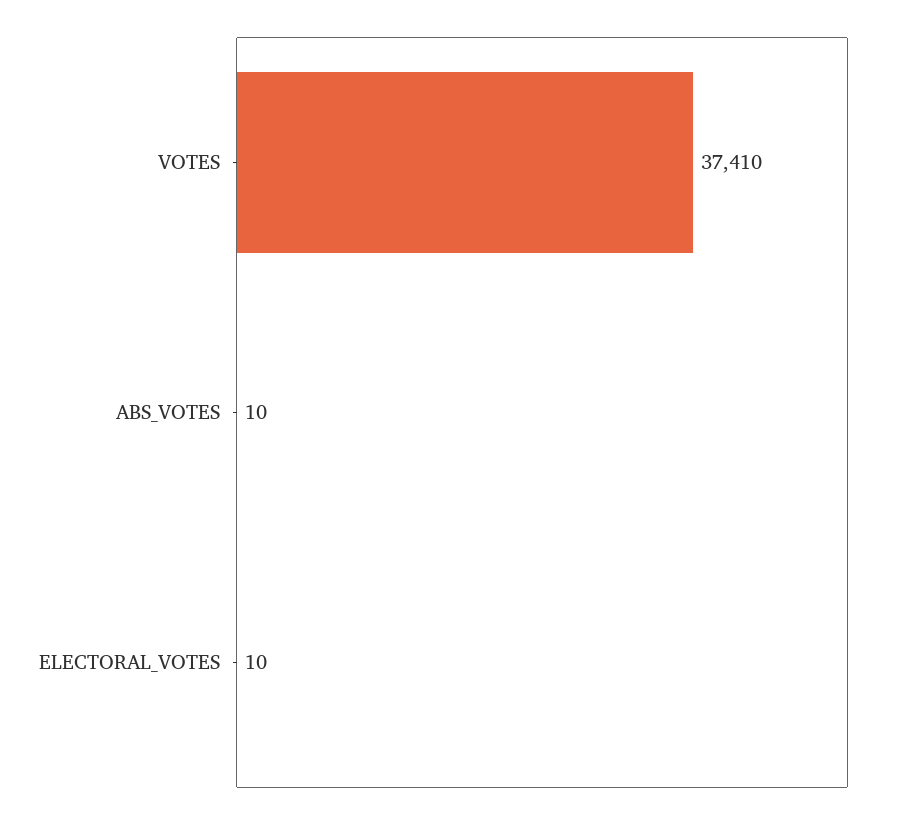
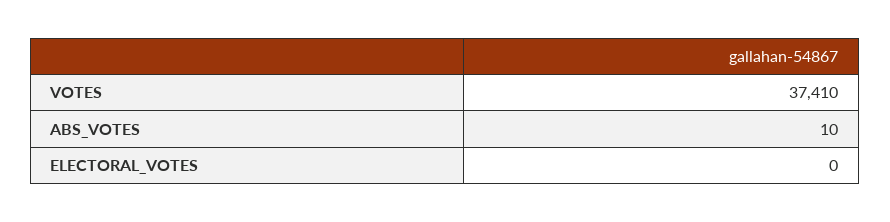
ELECTORAL_VOTES: 10 -> 0

